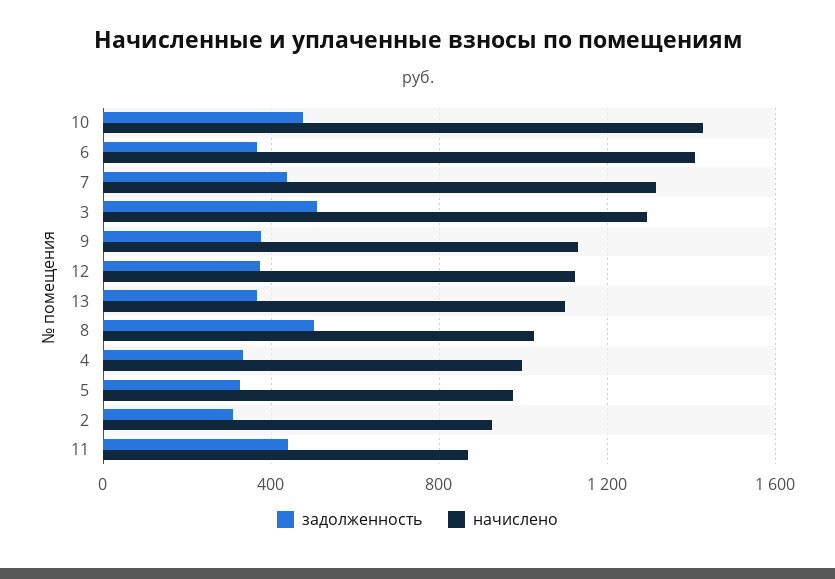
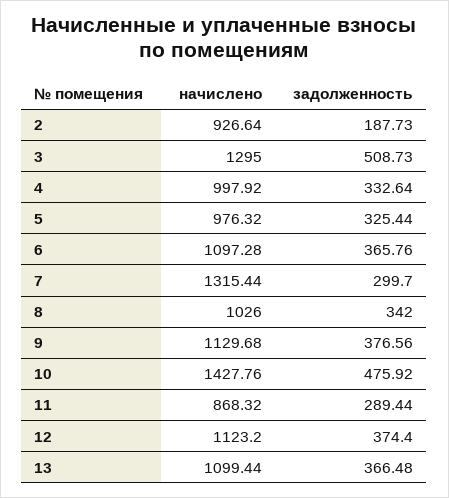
начислено, 6: 1400 -> 1097.28
задолженность, 7: 450 -> 299.7
задолженность, 8: 500 -> 342
задолженность, 2: 300 -> 187.73
задолженность, 11: 450 -> 289.44

